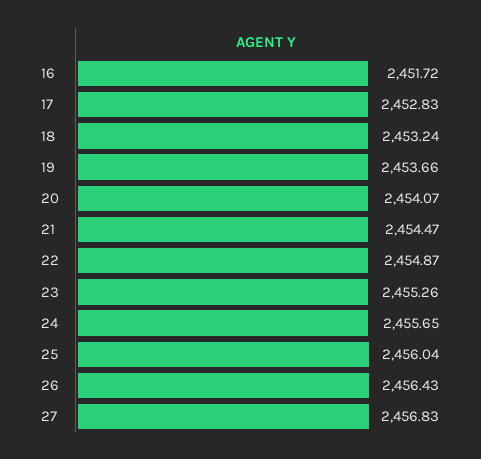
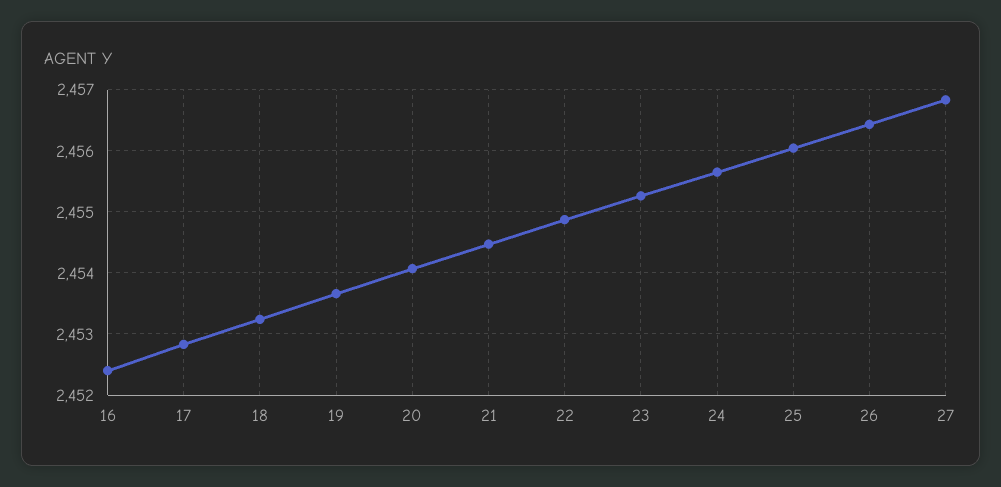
16: 2451.72 -> 2452.4

